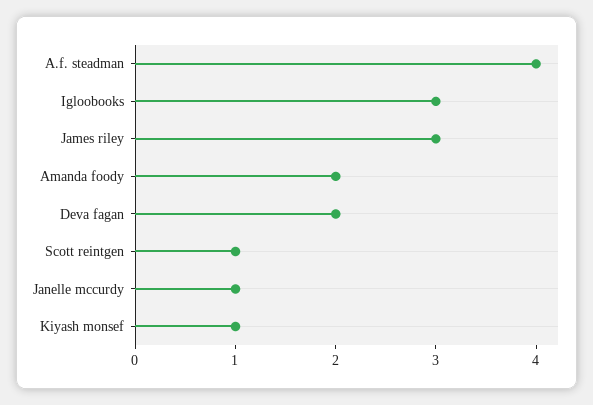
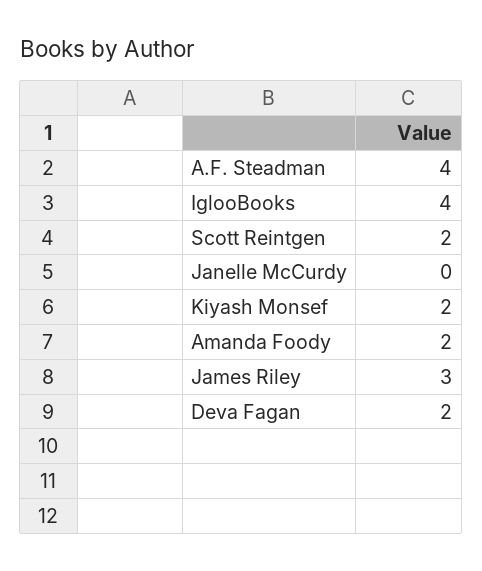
Igloobooks: 3 -> 4
Scott reintgen: 1 -> 2
Janelle mccurdy: 1 -> 0
Kiyash monsef: 1 -> 2

